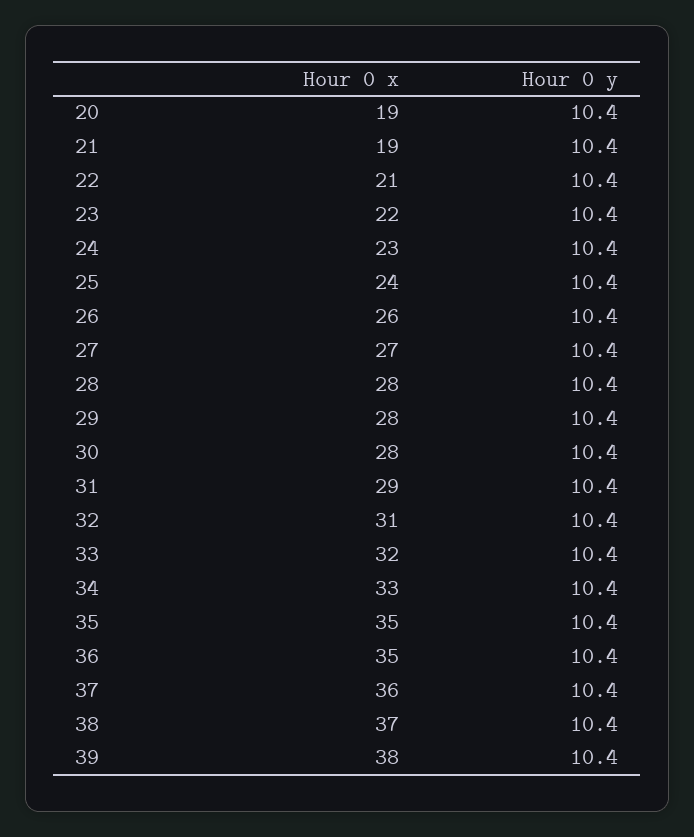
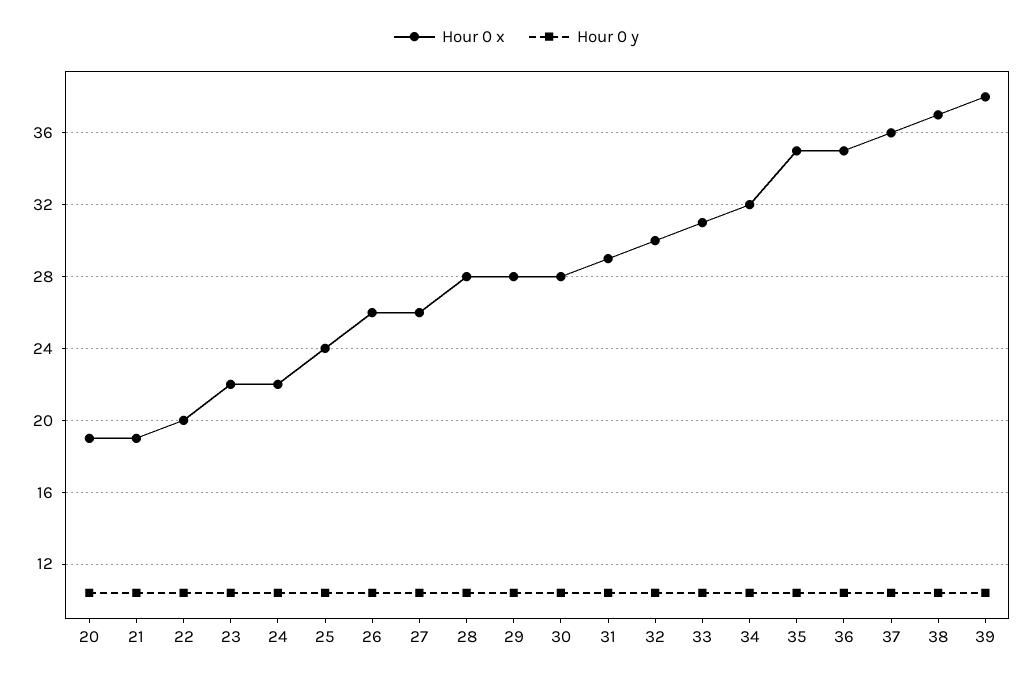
Hour 0 x, 22: 21 -> 20
Hour 0 x, 24: 23 -> 22
Hour 0 x, 27: 27 -> 26
Hour 0 x, 32: 31 -> 30
Hour 0 x, 33: 32 -> 31
Hour 0 x, 34: 33 -> 32

